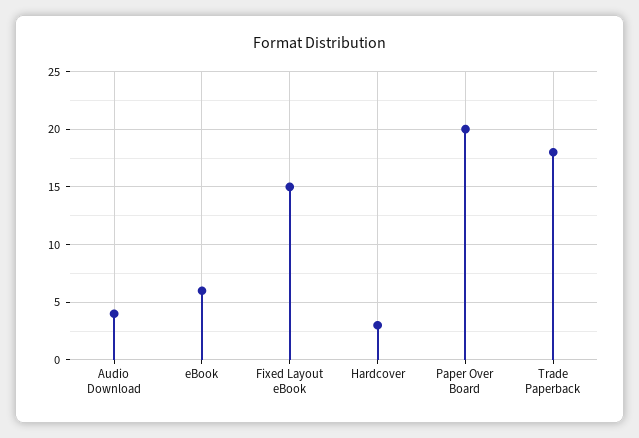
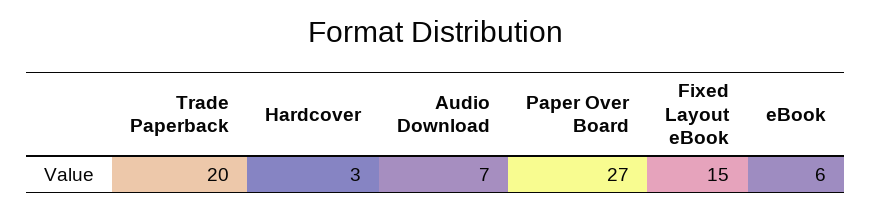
Audio Download: 4 -> 7
Paper Over Board: 20 -> 27
Trade Paperback: 18 -> 20

